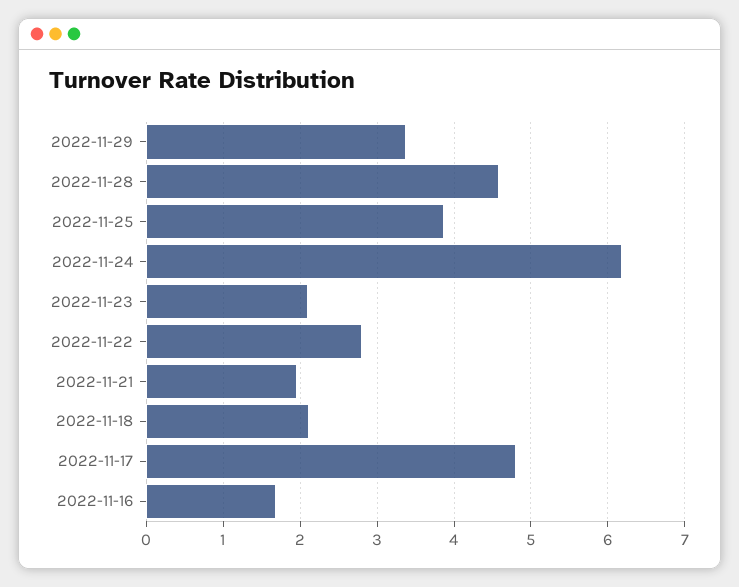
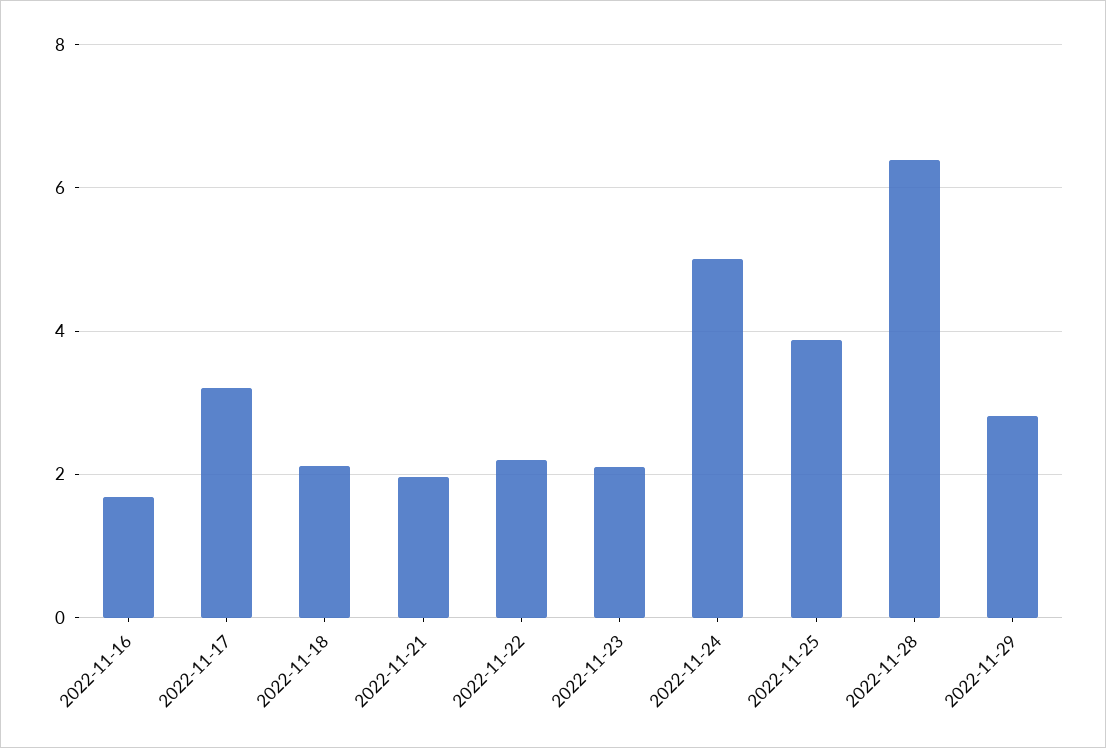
2022-11-29: 3.4 -> 2.8
2022-11-28: 4.6 -> 6.4
2022-11-24: 6.2 -> 5
2022-11-22: 2.8 -> 2.2
2022-11-17: 4.8 -> 3.2

